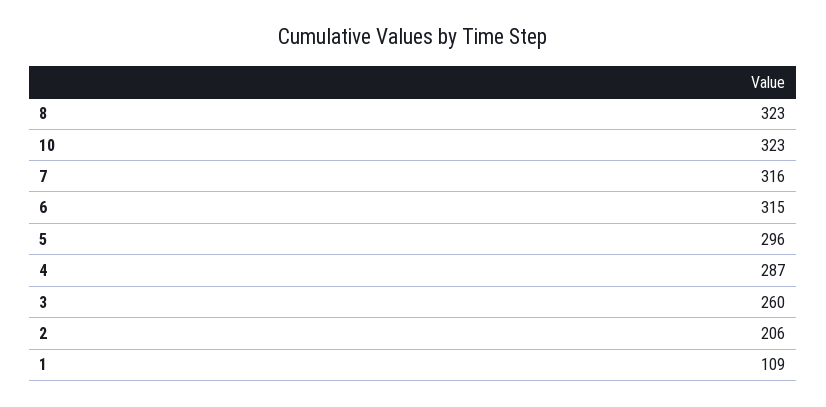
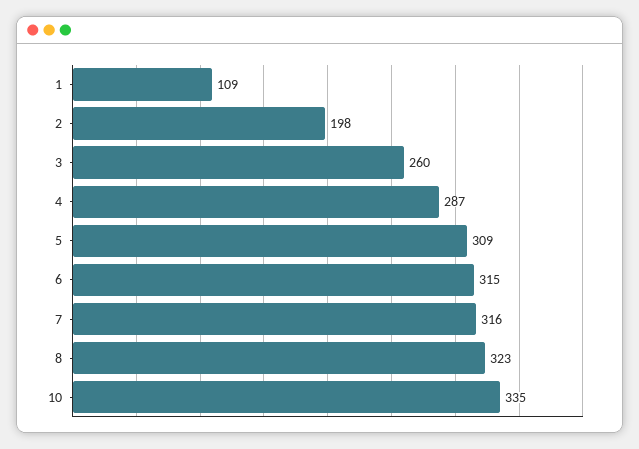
10: 323 -> 335
5: 296 -> 309
2: 206 -> 198

